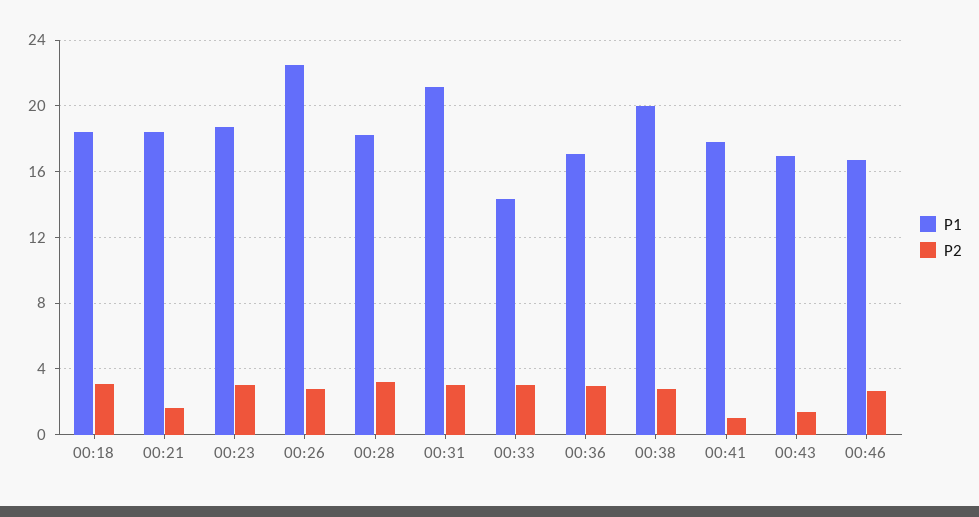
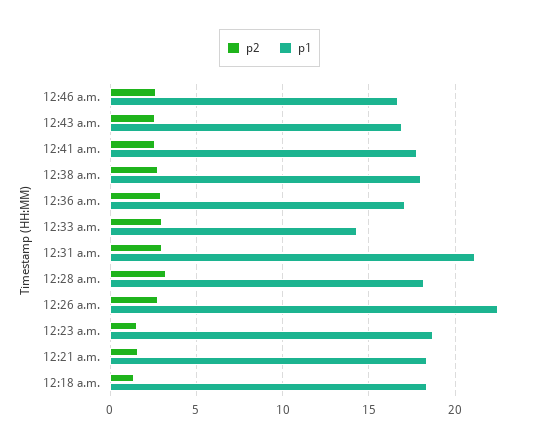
P2, 00:18: 3 -> 1.5
P2, 00:23: 3 -> 1.5
P1, 00:38: 20 -> 18
P2, 00:41: 1 -> 2.5
P2, 00:43: 1.5 -> 2.5

